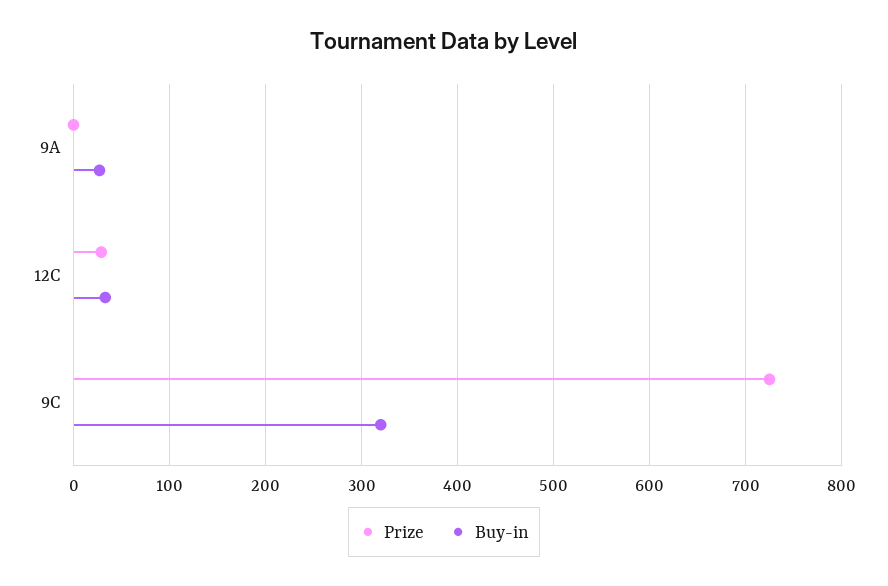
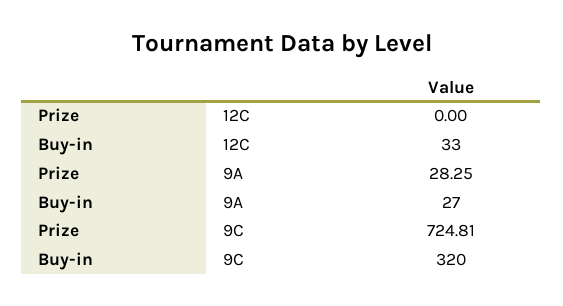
Prize, 9A: 0 -> 28.25
Prize, 12C: 30 -> 0

